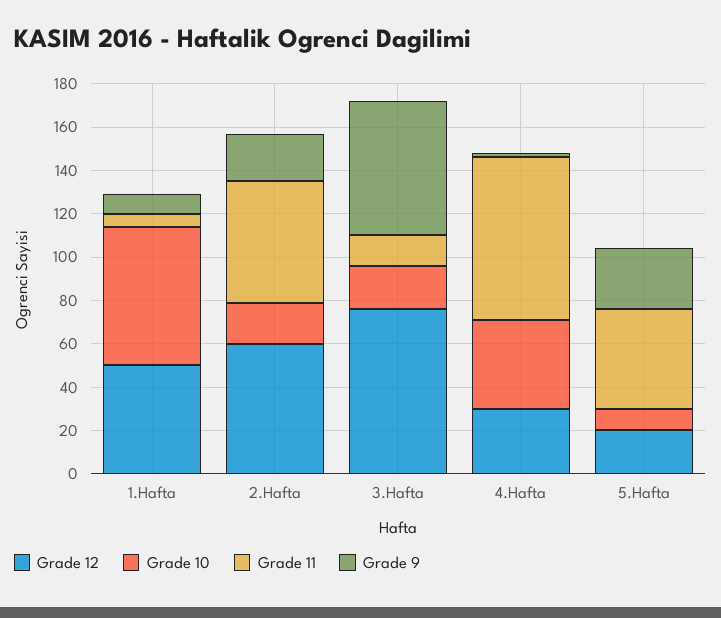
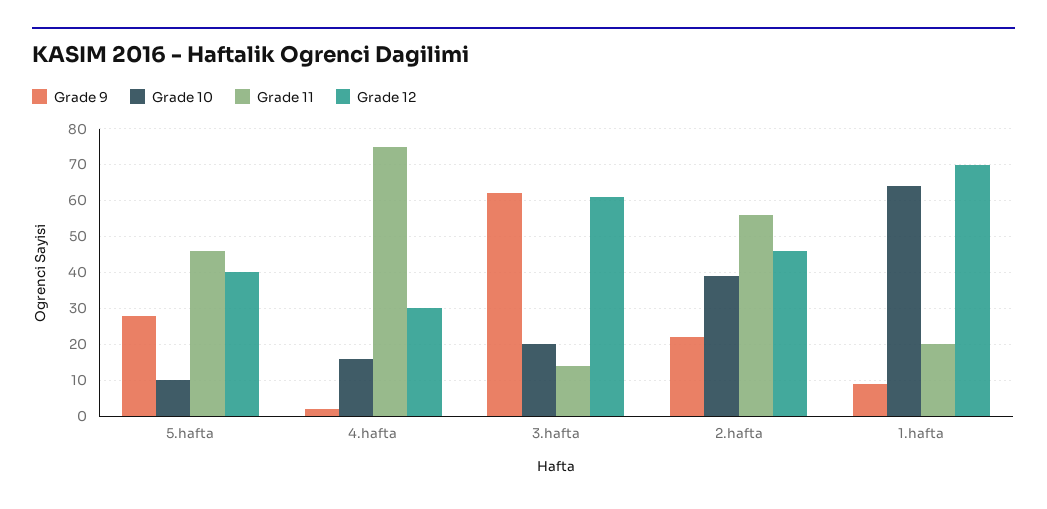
Grade 12, 1.Hafta: 50 -> 70
Grade 11, 1.Hafta: 5 -> 20
Grade 12, 2.Hafta: 60 -> 45
Grade 10, 2.Hafta: 20 -> 40
Grade 12, 3.Hafta: 75 -> 60
Grade 10, 4.Hafta: 40 -> 15
Grade 12, 5.Hafta: 20 -> 40

